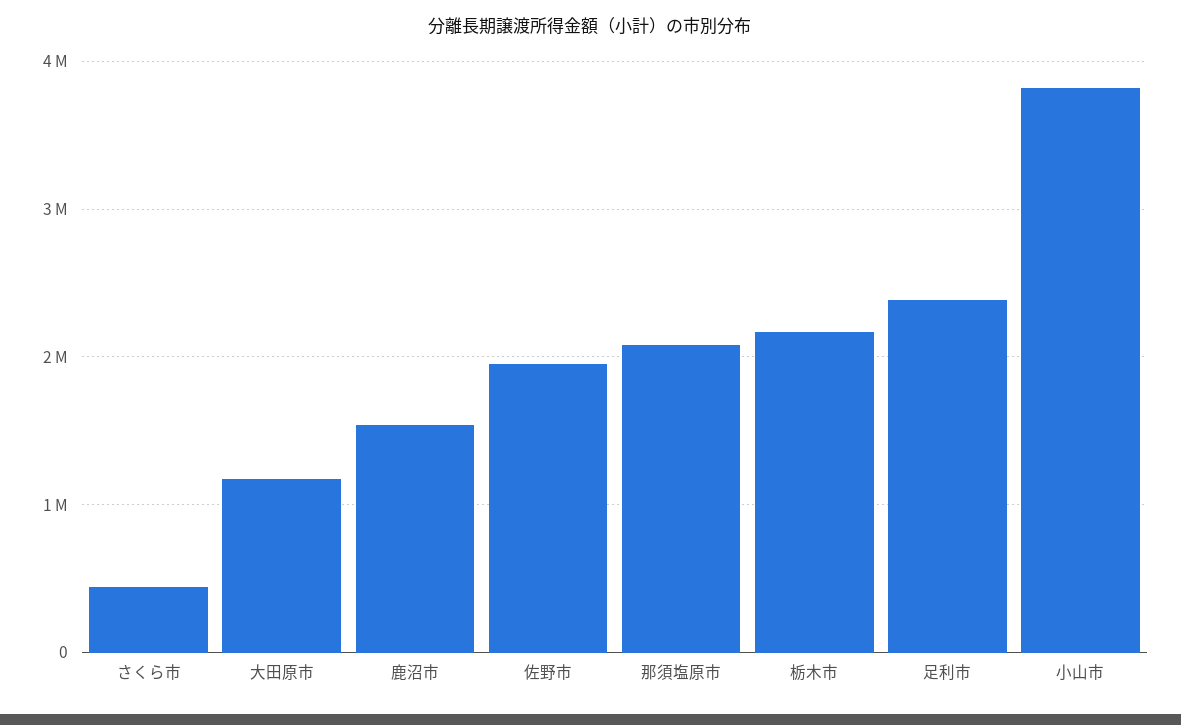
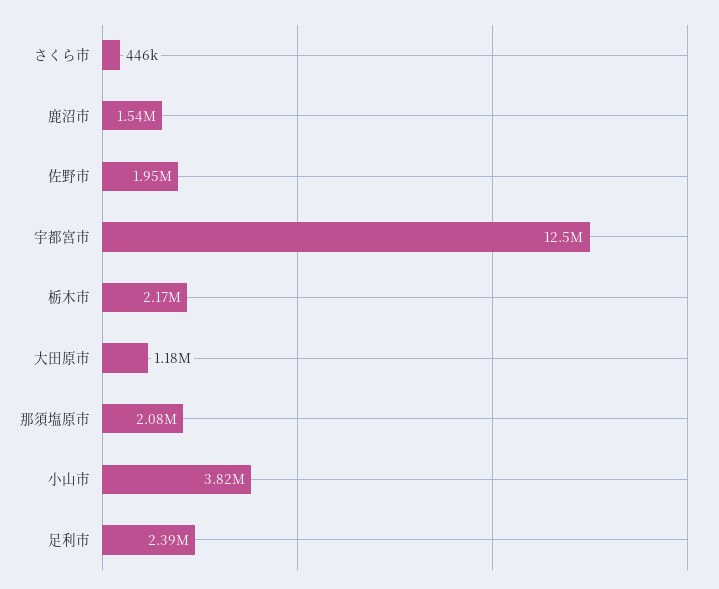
宇都宮市: none -> 12500000

